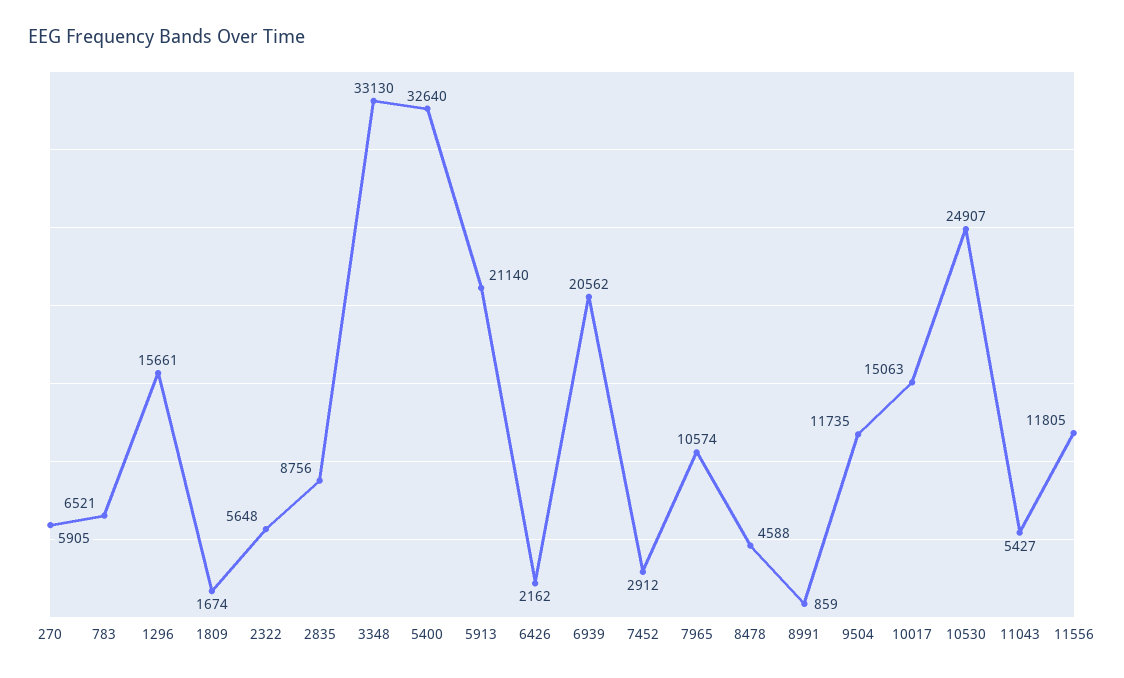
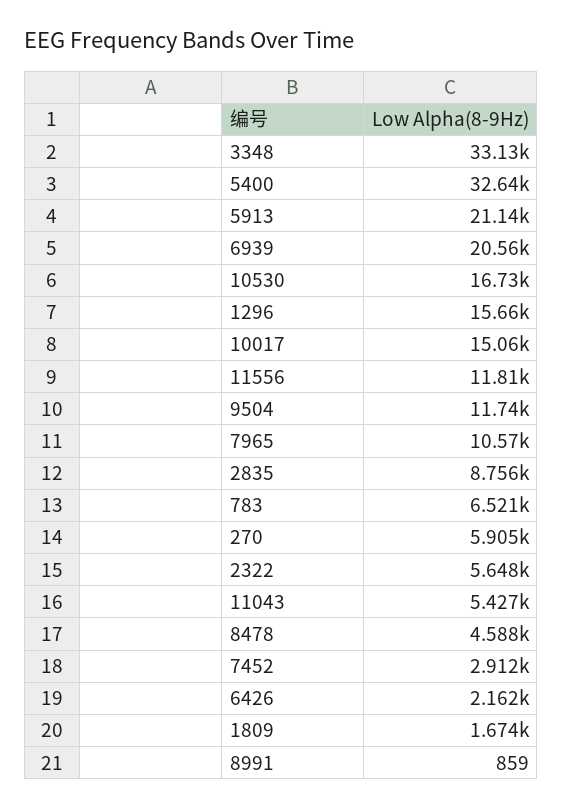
10530: 24907 -> 16730

